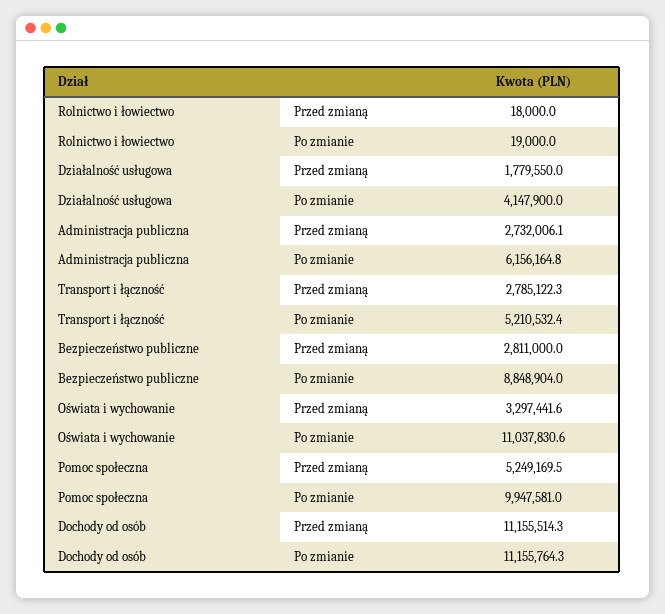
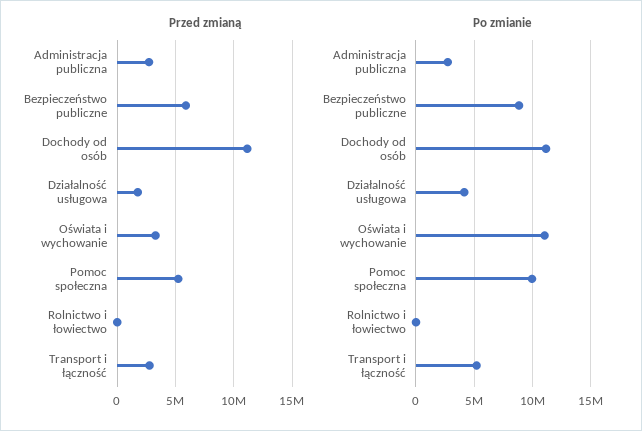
Po zmianie, Administracja publiczna: 6156164.8 -> 3000000
Przed zmianą, Bezpieczeństwo publiczne: 2811000 -> 6000000

